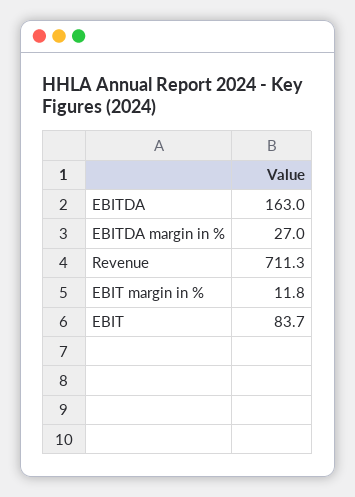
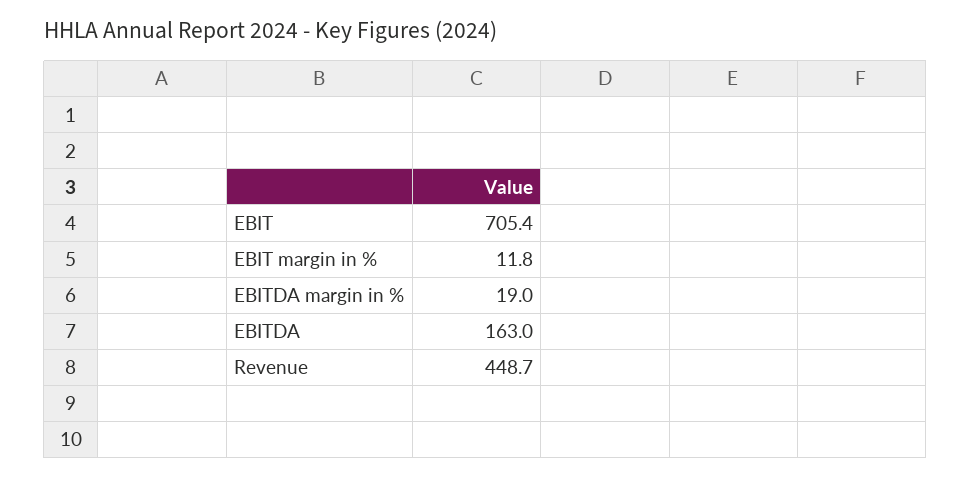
EBITDA margin in %: 27 -> 19
Revenue: 711.3 -> 448.7
EBIT: 83.7 -> 705.4

